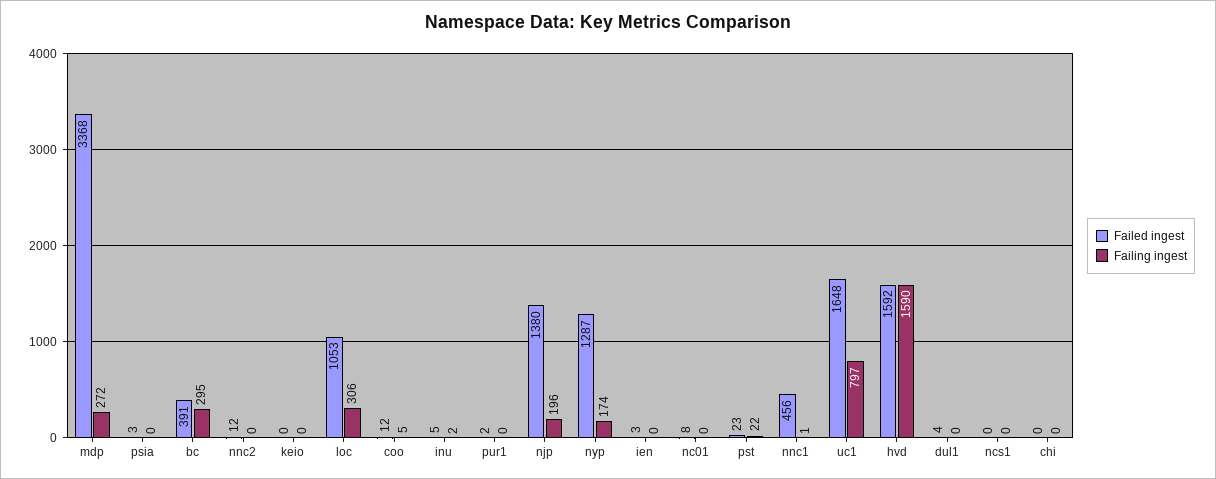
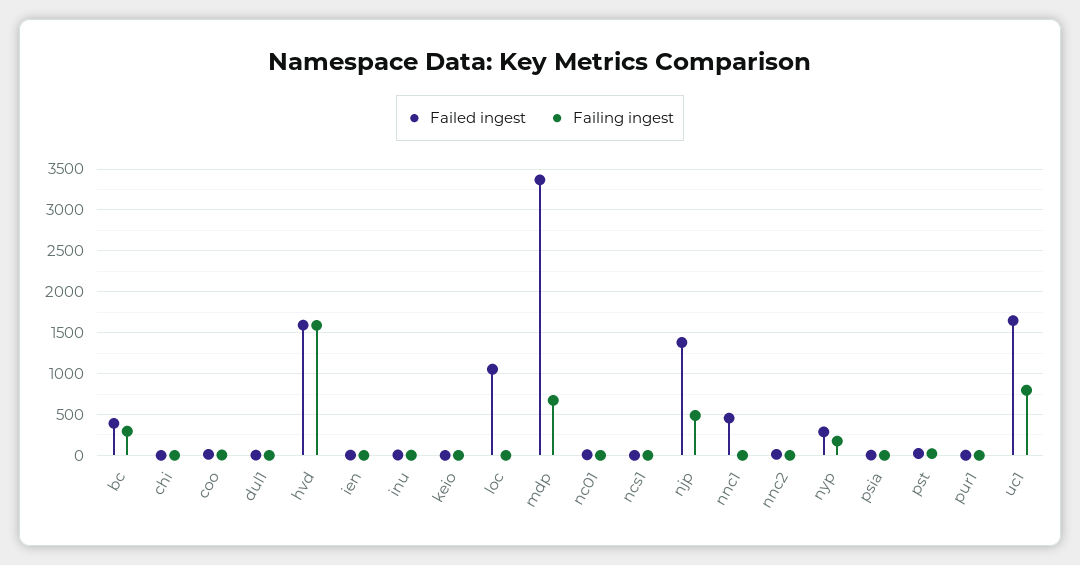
Failing ingest, mdp: 272 -> 700
Failing ingest, loc: 306 -> 0
Failing ingest, njp: 196 -> 500
Failed ingest, nyp: 1287 -> 300

